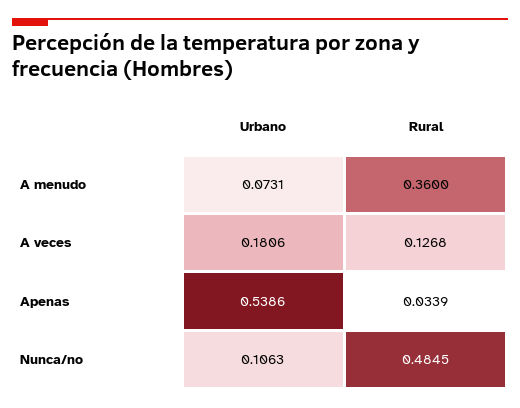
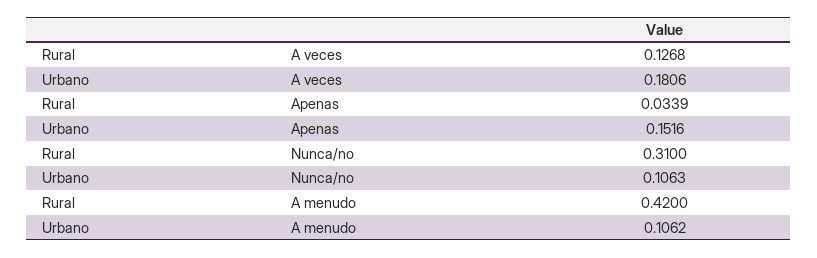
Urbano, A menudo: 0.0731 -> 0.1062
Rural, A menudo: 0.36 -> 0.42
Urbano, Apenas: 0.5386 -> 0.1516
Rural, Nunca/no: 0.4845 -> 0.31

